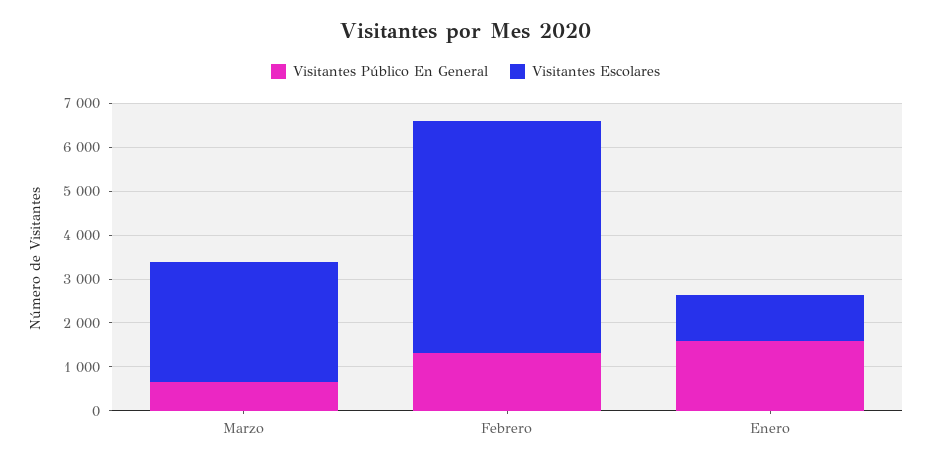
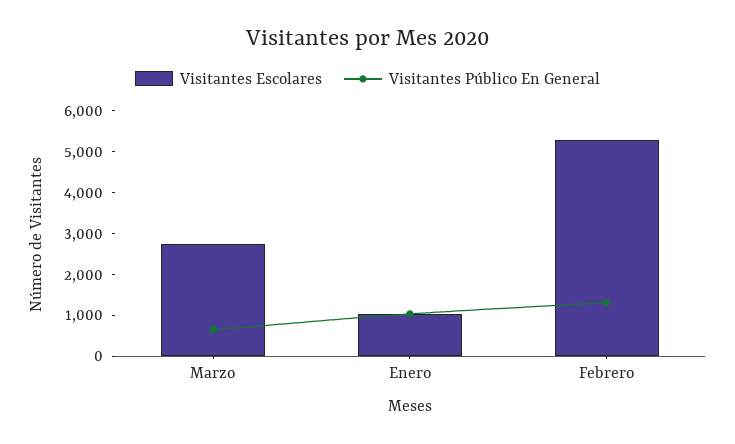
Visitantes Público En General, Enero: 1600 -> 1000

